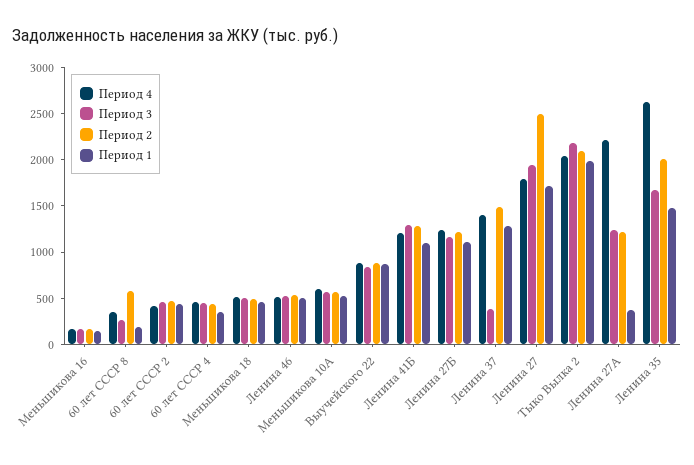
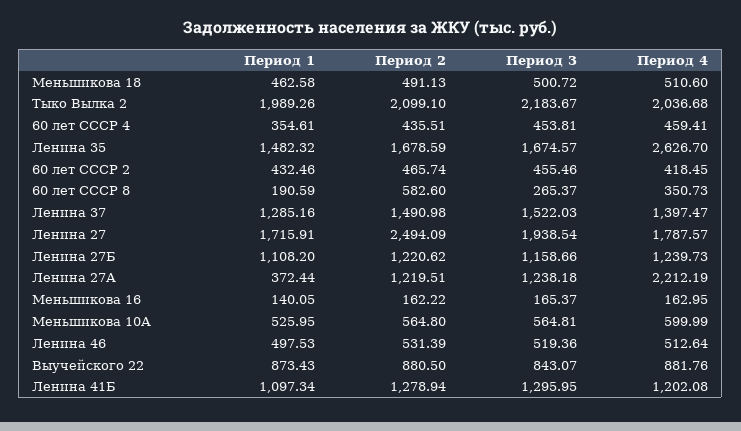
Период 3, Ленина 37: 400 -> 1522.03
Период 2, Ленина 35: 2000 -> 1678.59

